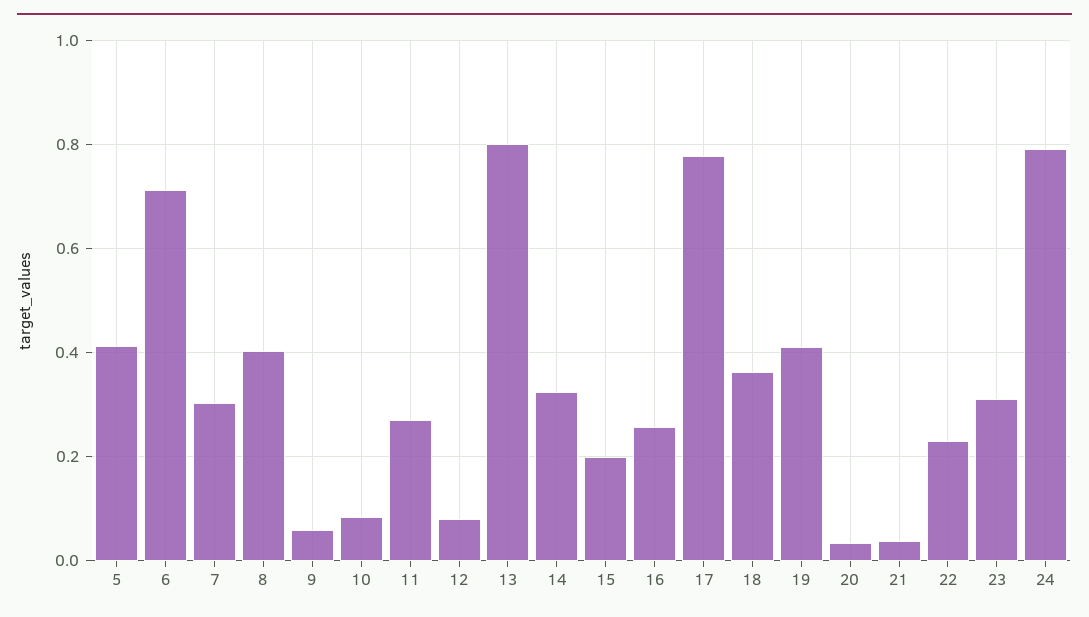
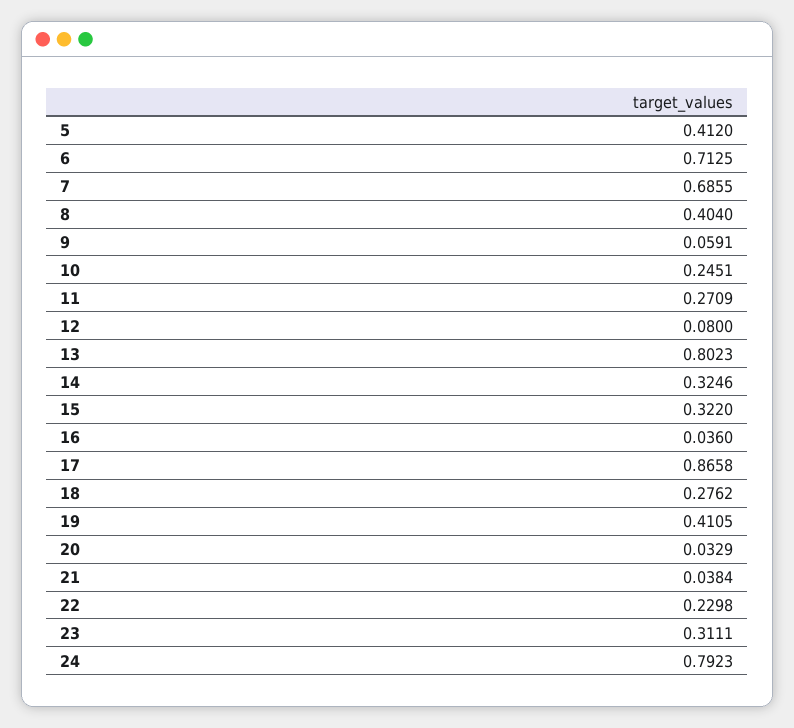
7: 0.3 -> 0.6855
10: 0.08 -> 0.2451
15: 0.2 -> 0.322
16: 0.26 -> 0.036
17: 0.78 -> 0.8658
18: 0.36 -> 0.2762

